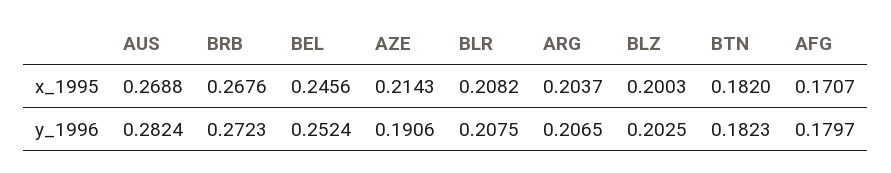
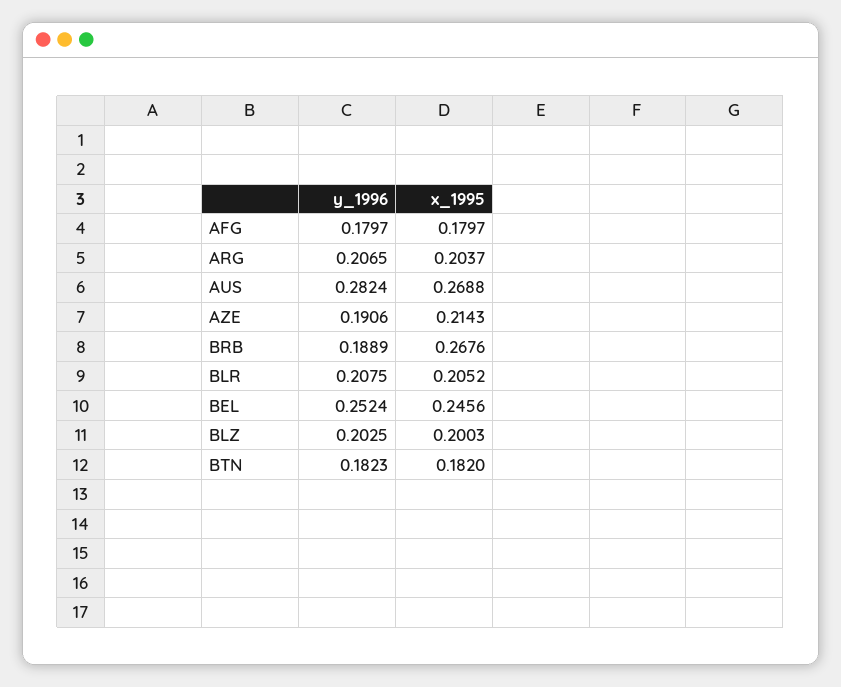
BLR, x_1995: 0.2082 -> 0.2052
AFG, x_1995: 0.1707 -> 0.1797
BRB, y_1996: 0.2723 -> 0.1889

